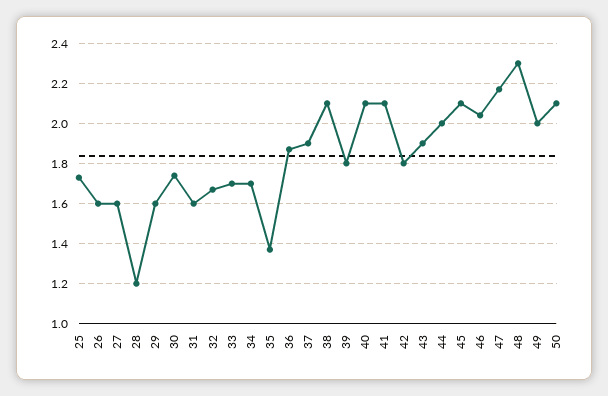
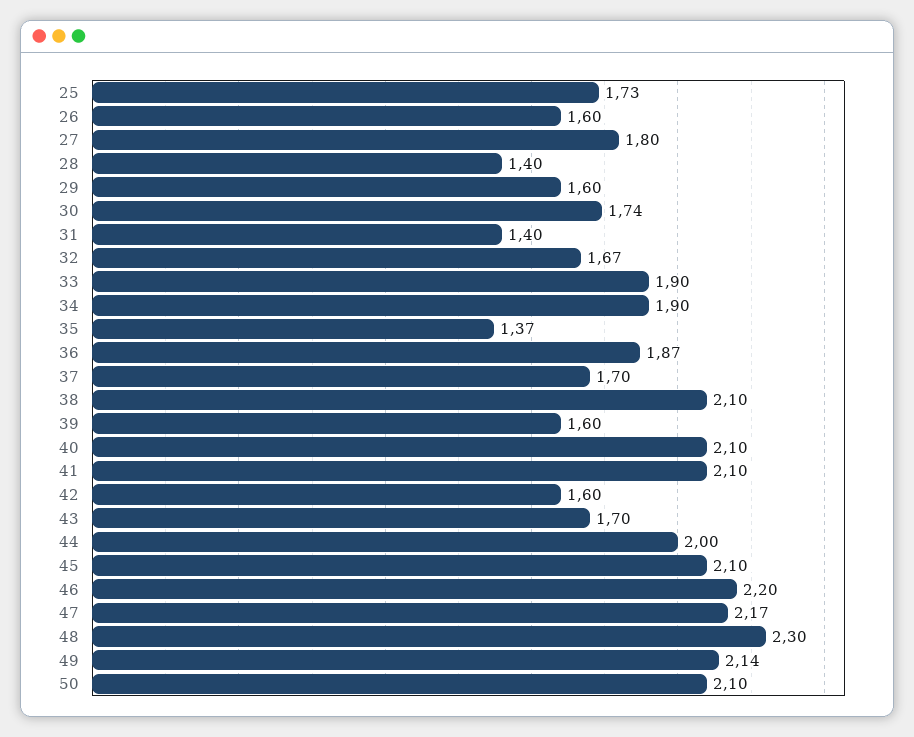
27: 1.6 -> 1.8
28: 1.2 -> 1.4
31: 1.6 -> 1.4
33: 1.7 -> 1.9
34: 1.7 -> 1.9
37: 1.9 -> 1.7
39: 1.8 -> 1.6
42: 1.8 -> 1.6
43: 1.9 -> 1.7
46: 2.05 -> 2.2
49: 2 -> 2.14

